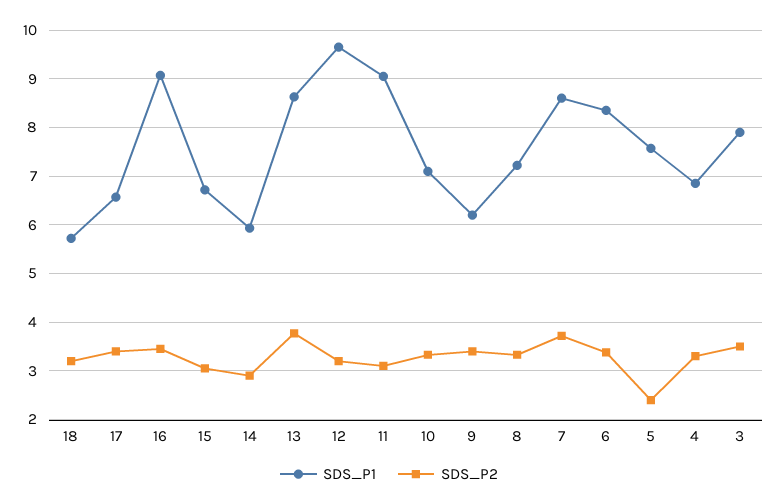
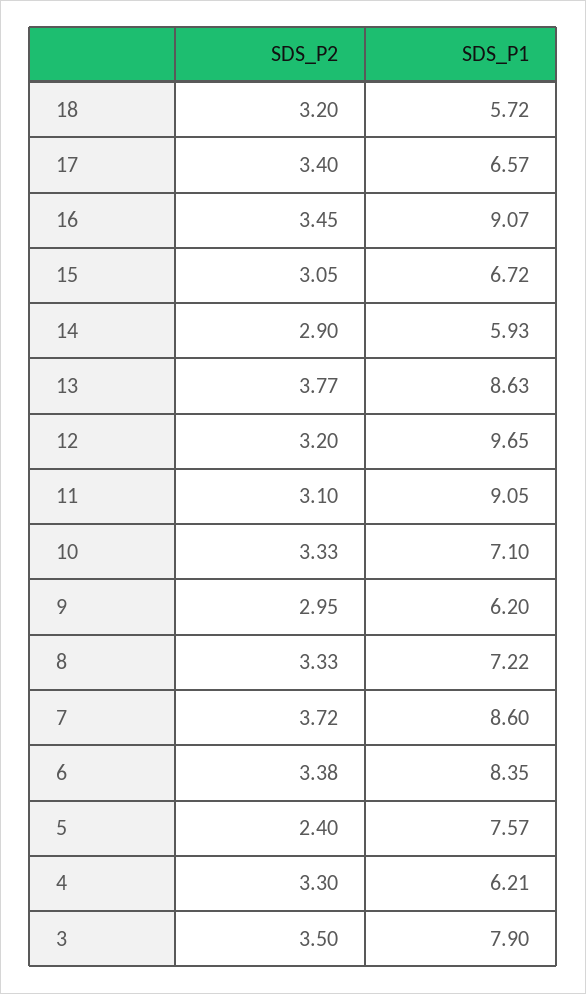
SDS_P2, 9: 3.4 -> 2.95
SDS_P1, 4: 6.8 -> 6.21

